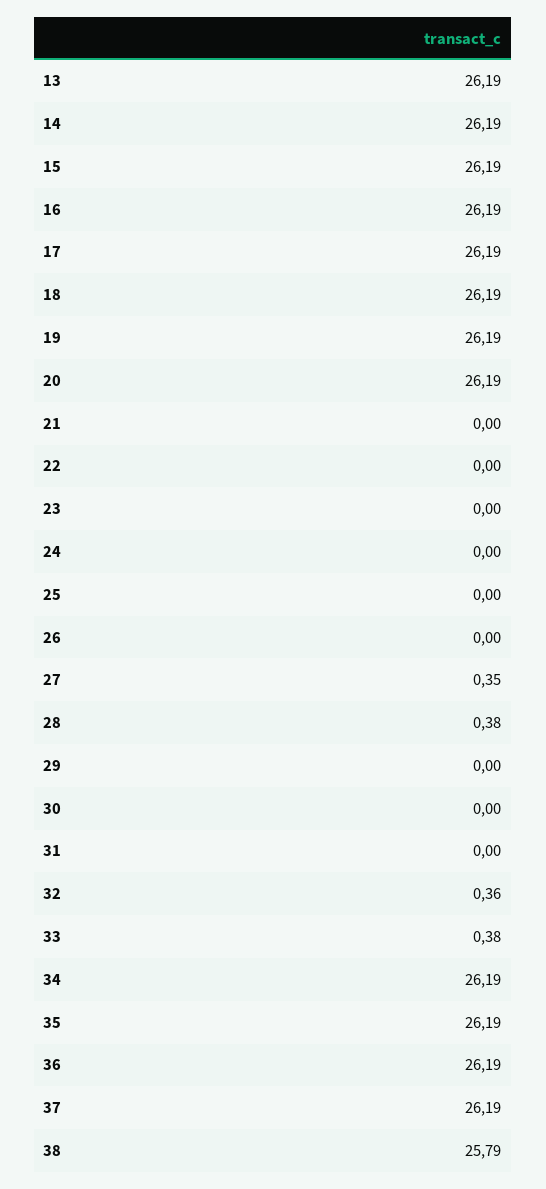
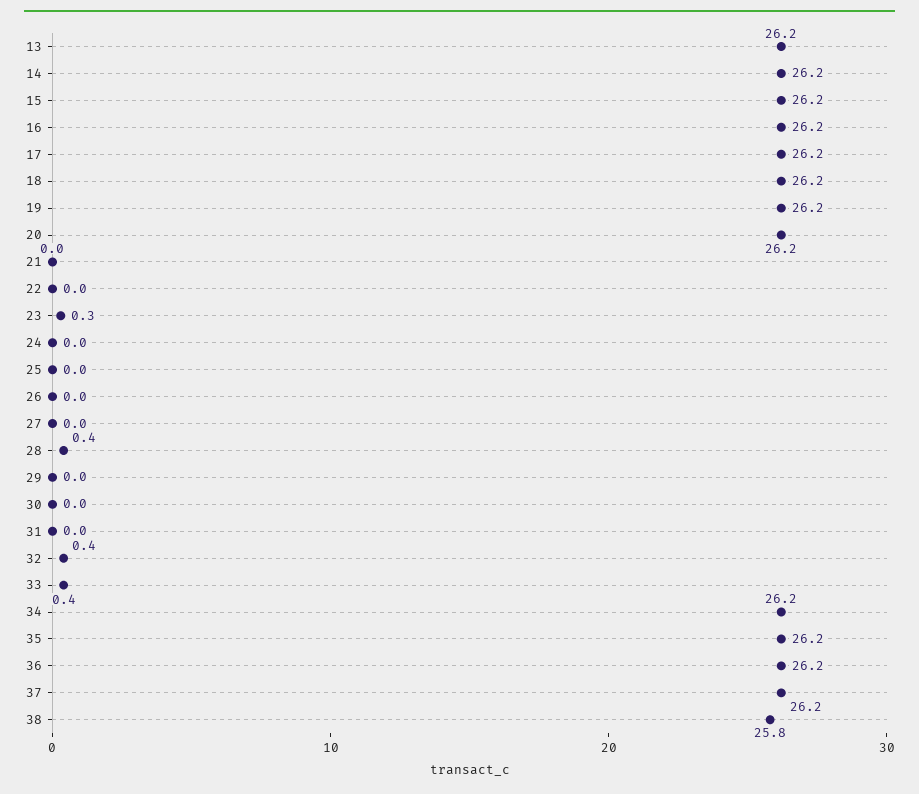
23: 0 -> 0.3
27: 0.35 -> 0

